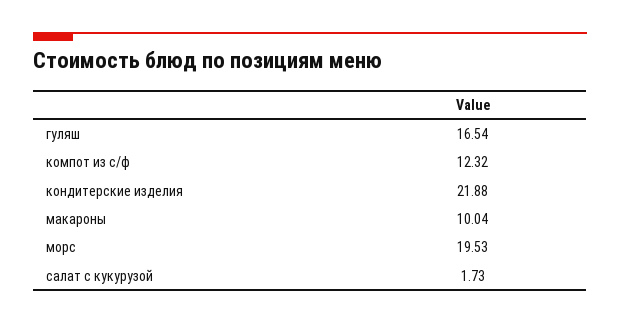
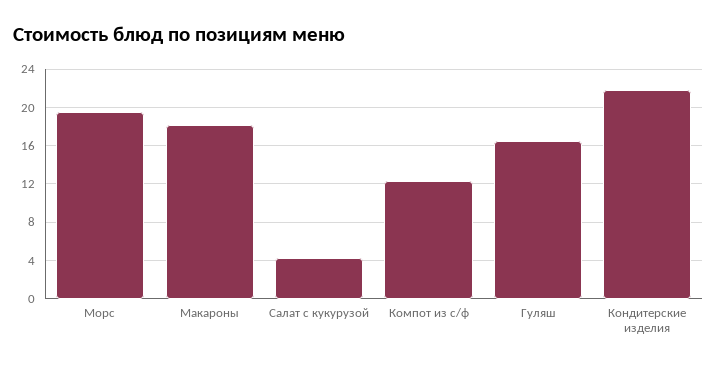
макароны: 10.04 -> 18
салат с кукурузой: 1.73 -> 4

